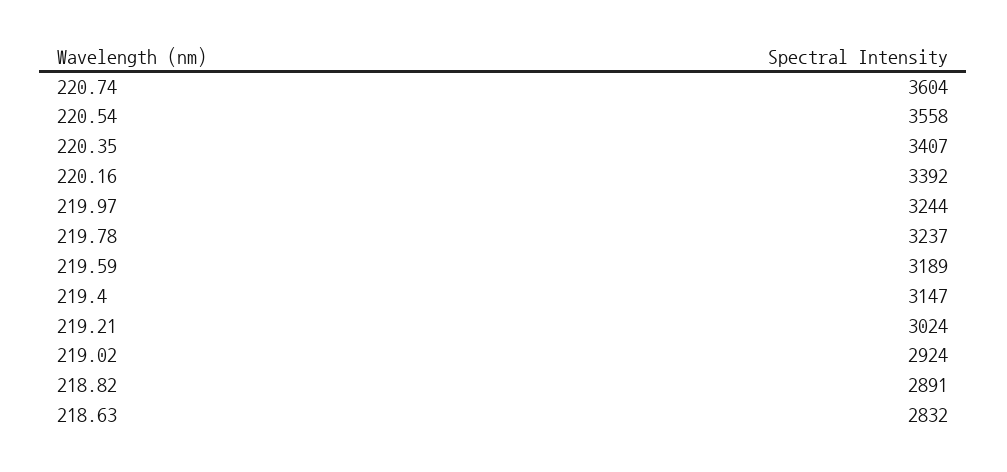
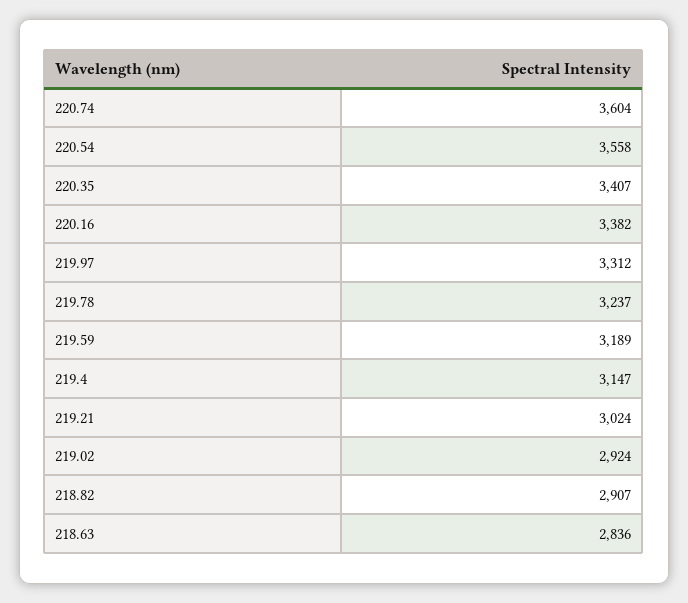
220.16: 3392 -> 3382
219.97: 3244 -> 3312
218.82: 2891 -> 2907
218.63: 2832 -> 2836

